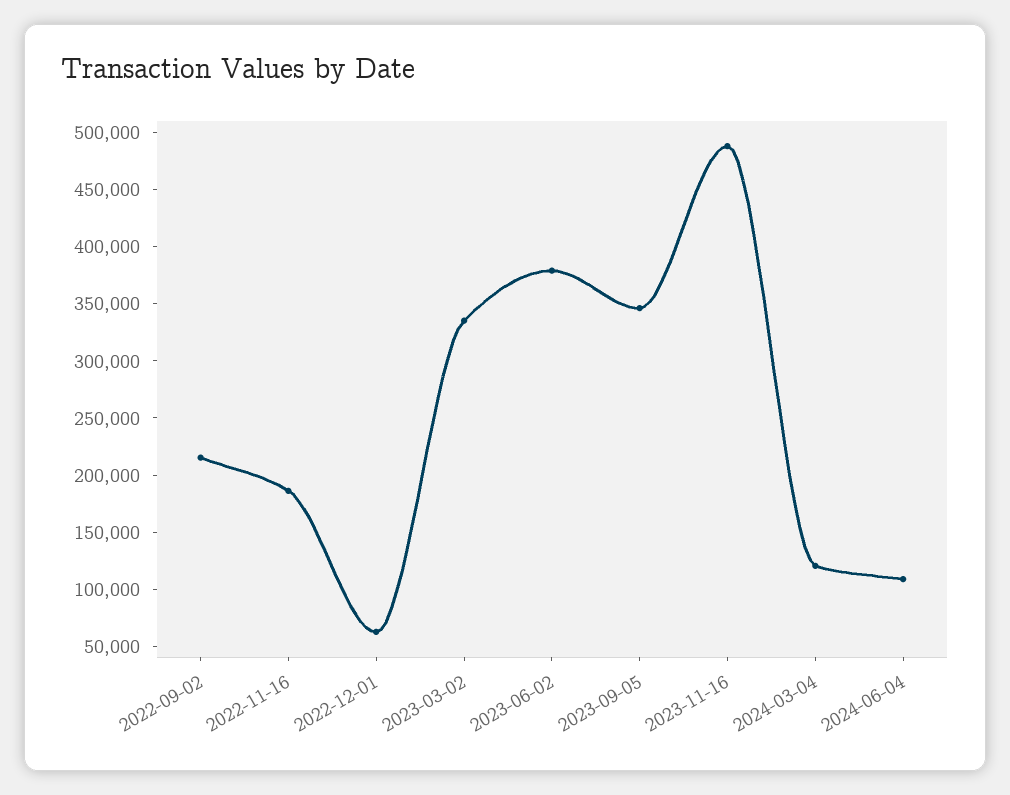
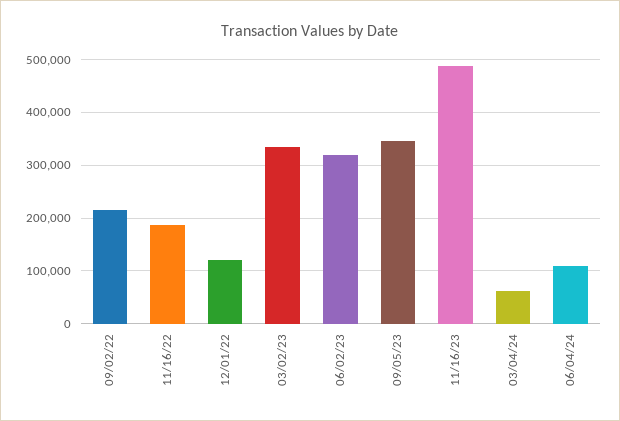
2022-12-01: 60000 -> 120000
2023-06-02: 380000 -> 320000
2024-03-04: 120000 -> 60000

